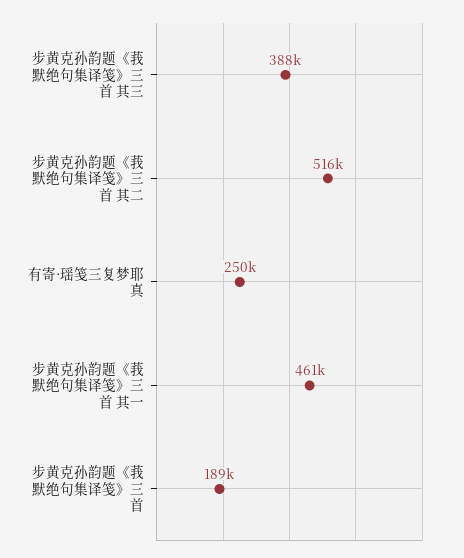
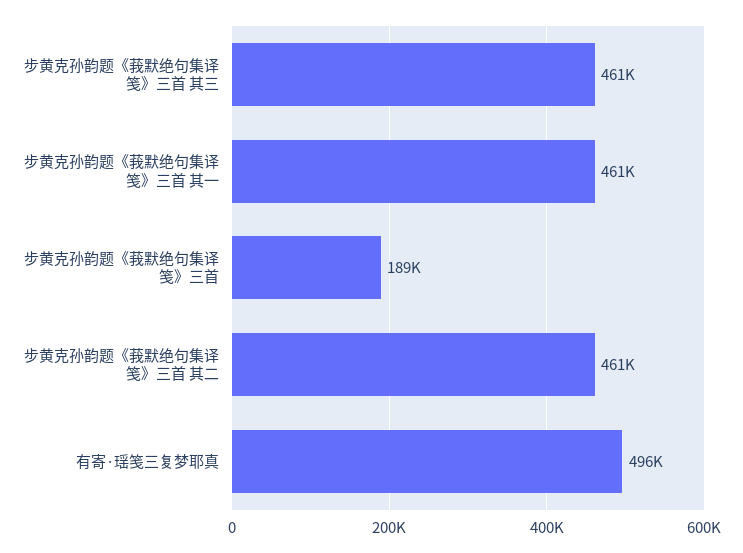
步黄克孙韵题《莪默绝句集译笺》三首 其三: 388000 -> 461000
步黄克孙韵题《莪默绝句集译笺》三首 其二: 516000 -> 461000
有寄·瑶笺三复梦耶真: 250000 -> 496000

